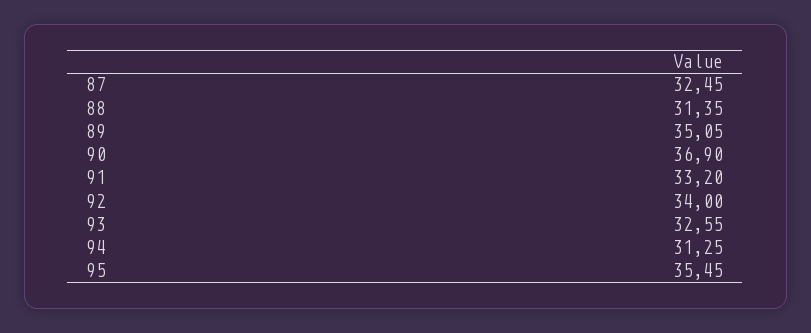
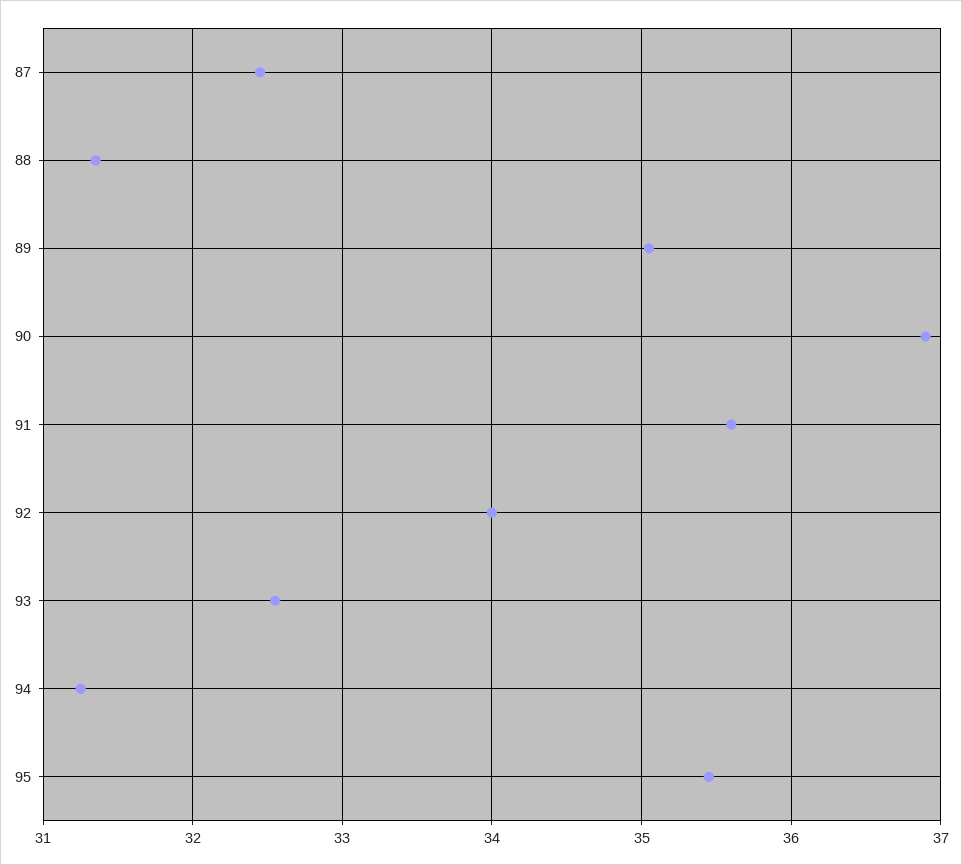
91: 33.2 -> 35.6

